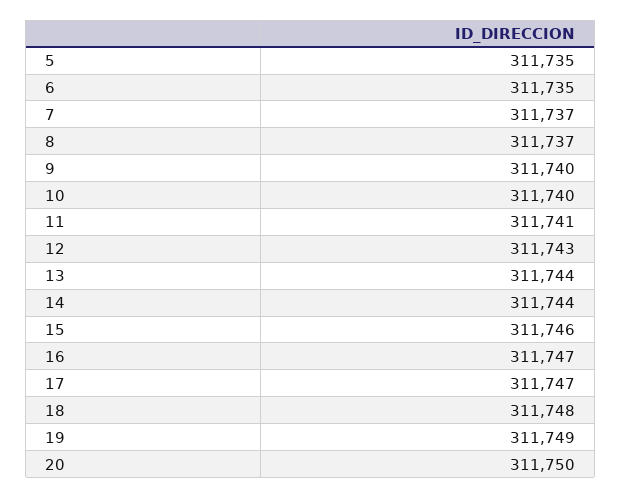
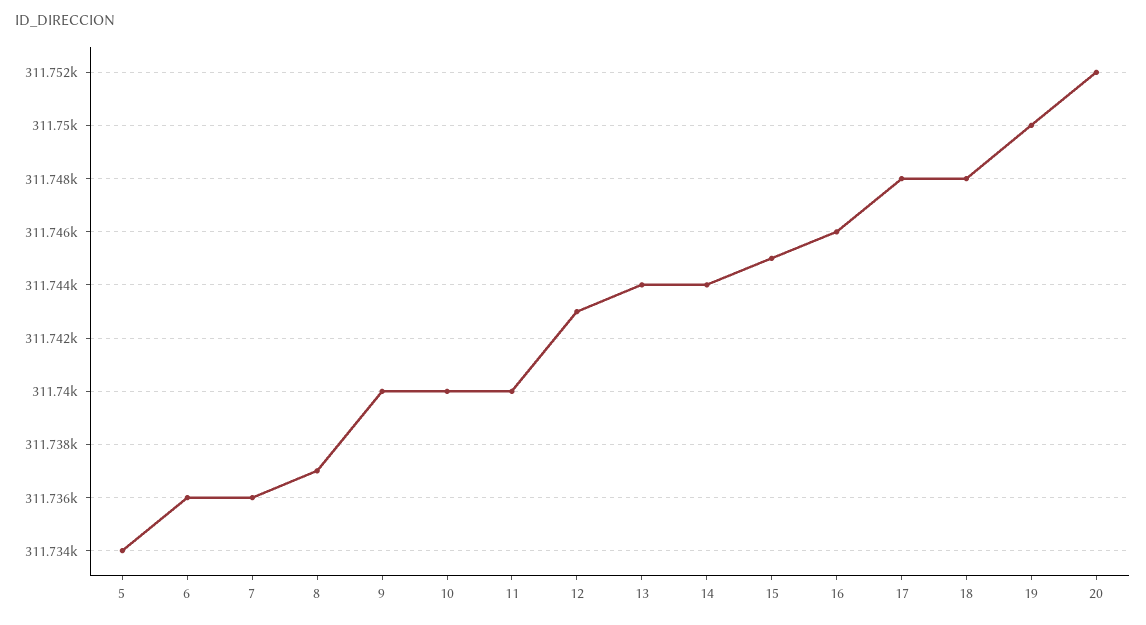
5: 311735 -> 311734
6: 311735 -> 311736
7: 311737 -> 311736
11: 311741 -> 311740
15: 311746 -> 311745
16: 311747 -> 311746
17: 311747 -> 311748
19: 311749 -> 311750
20: 311750 -> 311752

